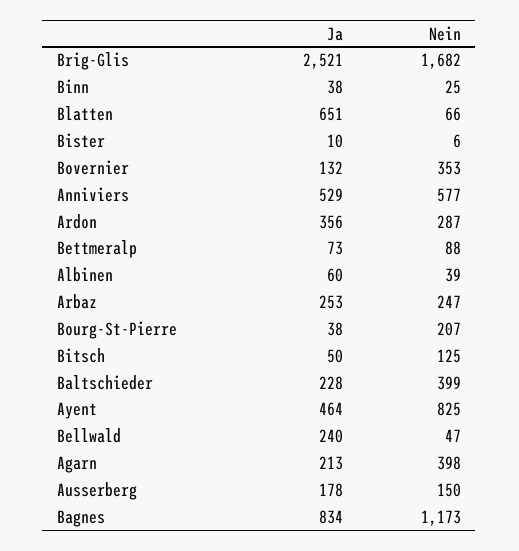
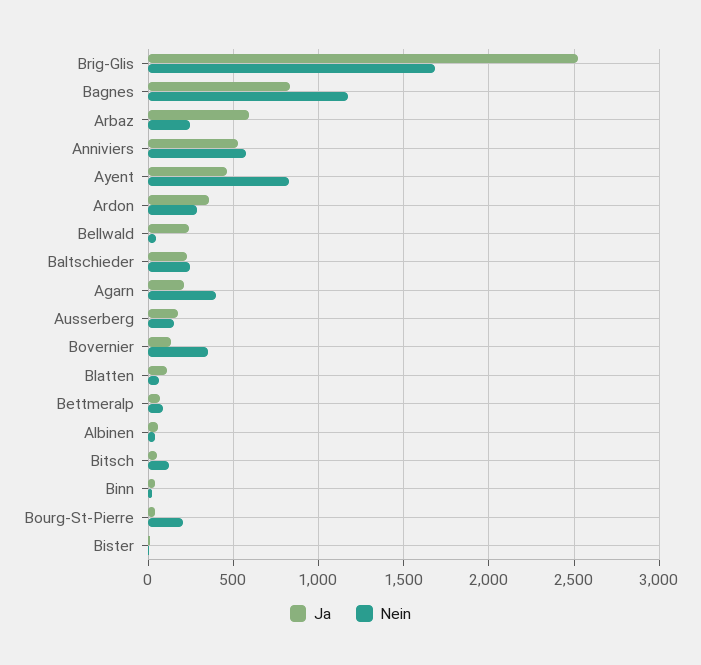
Ja, Blatten: 651 -> 100
Ja, Arbaz: 253 -> 600
Nein, Baltschieder: 399 -> 250

